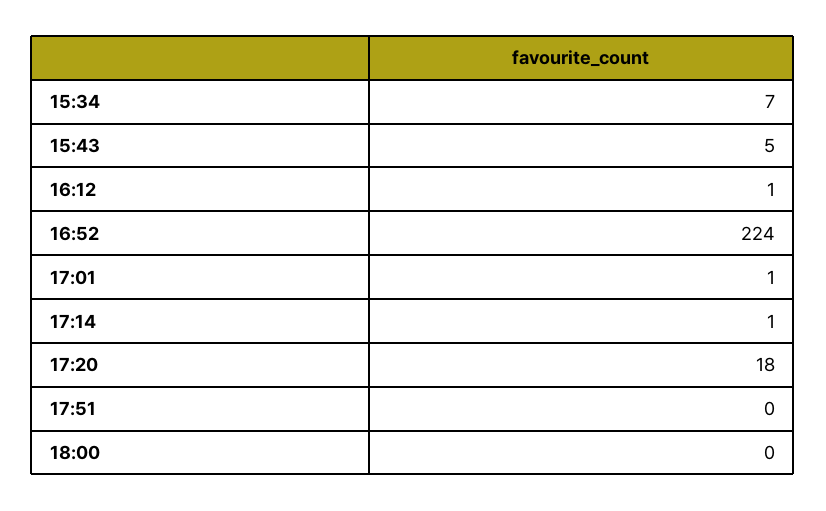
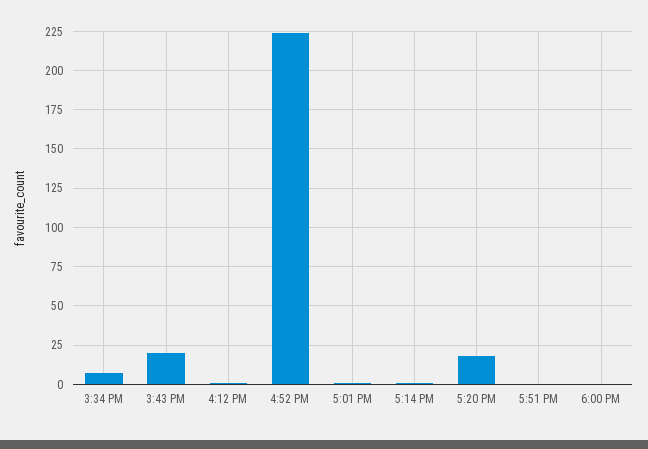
15:43: 5 -> 20

